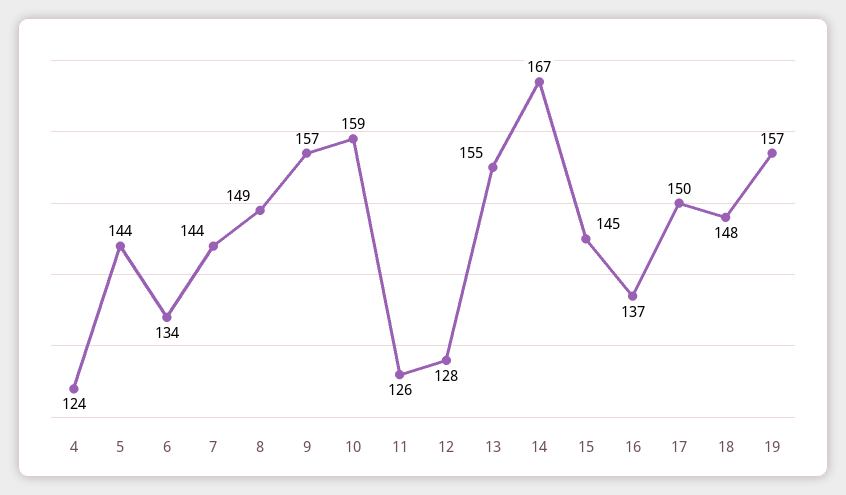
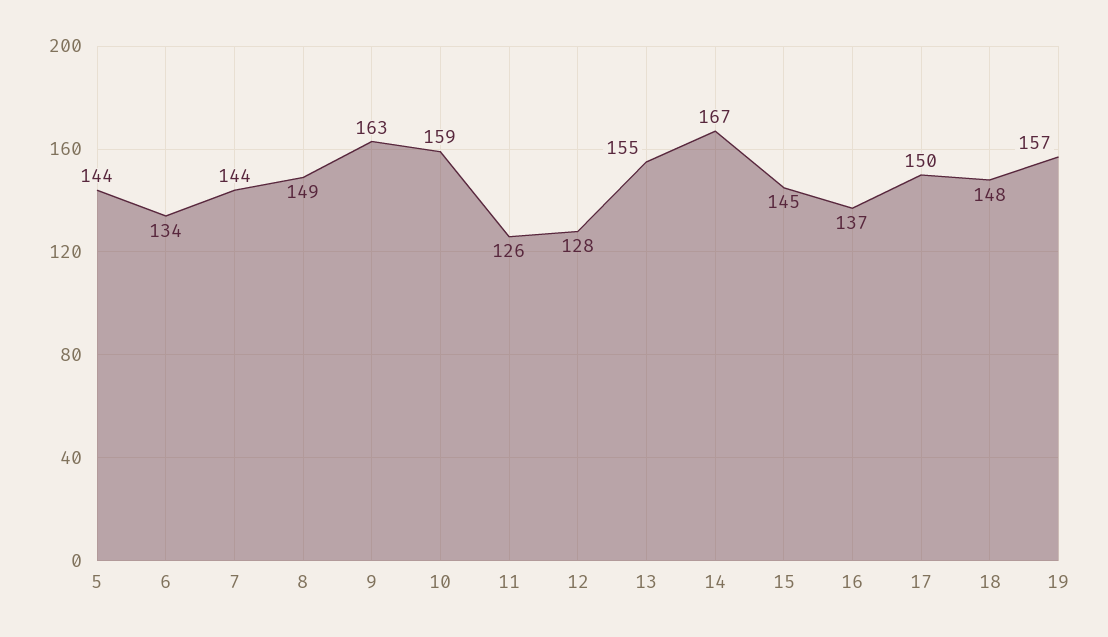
4: 124 -> none
9: 157 -> 163

